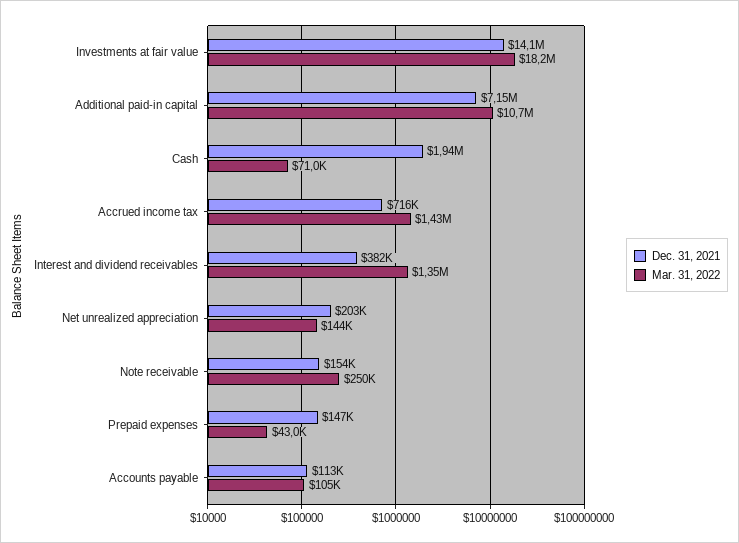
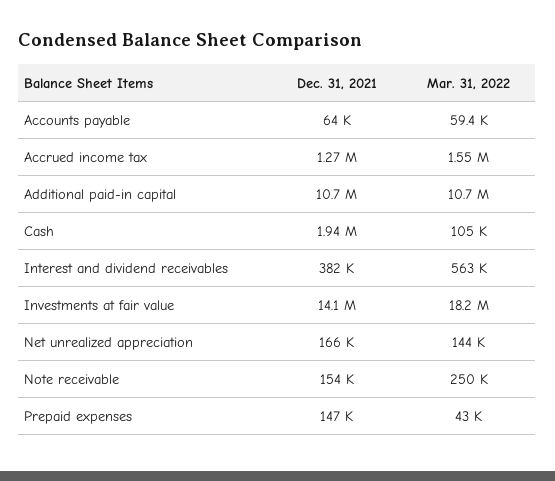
Dec. 31, 2021, Additional paid-in capital: 7150000 -> 10700000
Mar. 31, 2022, Cash: 71000 -> 105000
Dec. 31, 2021, Accrued income tax: 716000 -> 1270000
Mar. 31, 2022, Accrued income tax: 1430000 -> 1550000
Mar. 31, 2022, Interest and dividend receivables: 1350000 -> 563000
Dec. 31, 2021, Net unrealized appreciation: 203000 -> 166000
Dec. 31, 2021, Accounts payable: 113000 -> 64000
Mar. 31, 2022, Accounts payable: 105000 -> 59400

